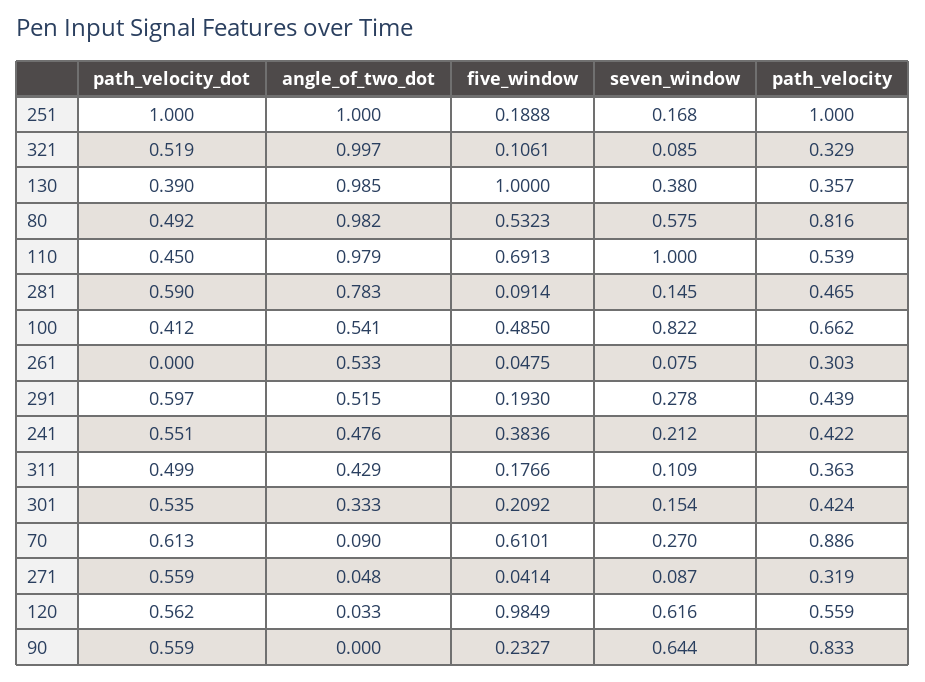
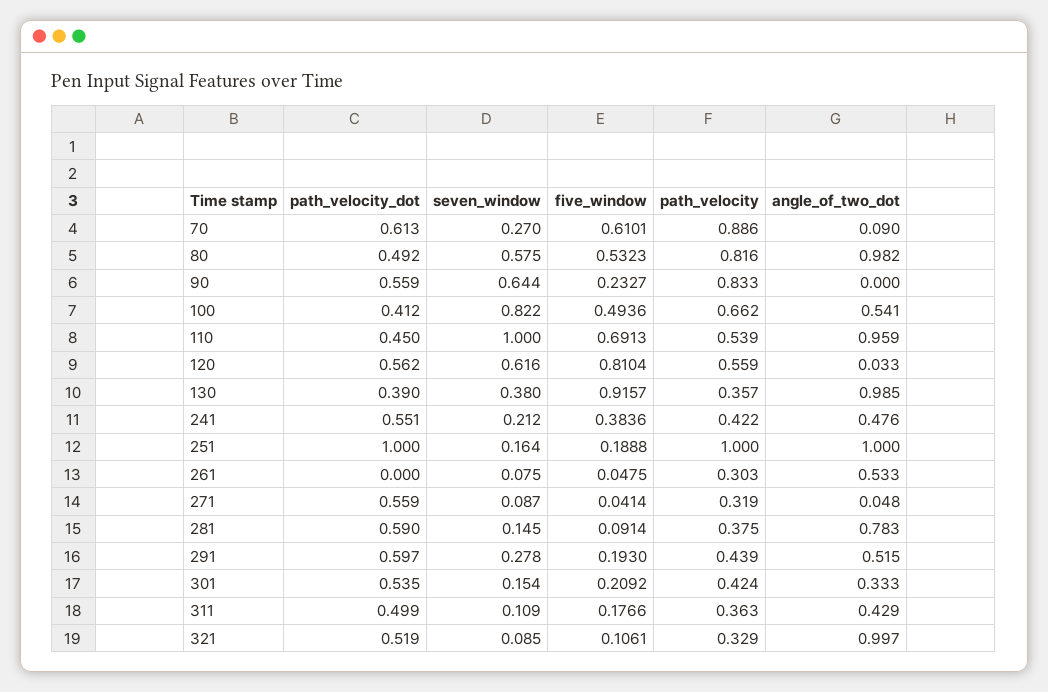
seven_window, 251: 0.168 -> 0.164
five_window, 130: 1 -> 0.9157
angle_of_two_dot, 110: 0.979 -> 0.959
path_velocity, 281: 0.465 -> 0.375
five_window, 100: 0.485 -> 0.4936
five_window, 120: 0.9849 -> 0.8104

